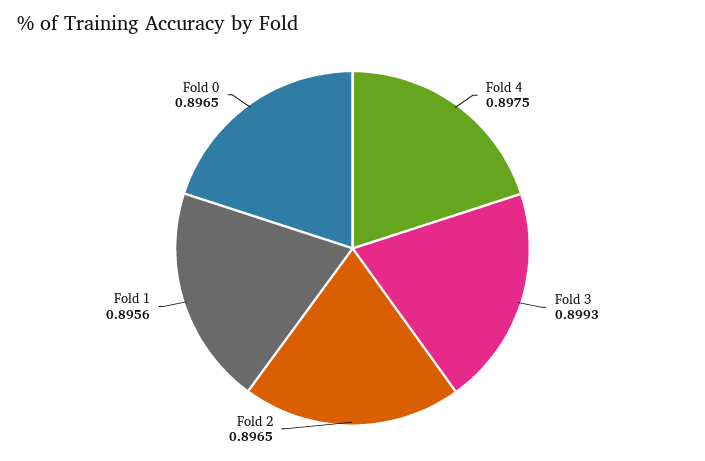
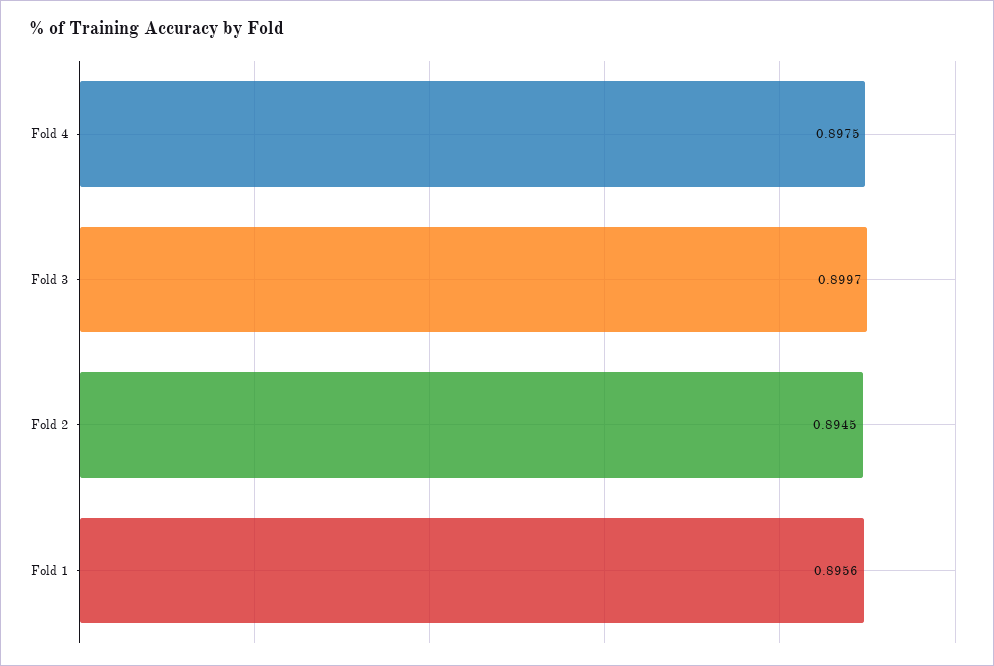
Fold 3: 0.8993 -> 0.8997
Fold 2: 0.8965 -> 0.8945
Fold 0: 0.8965 -> none

